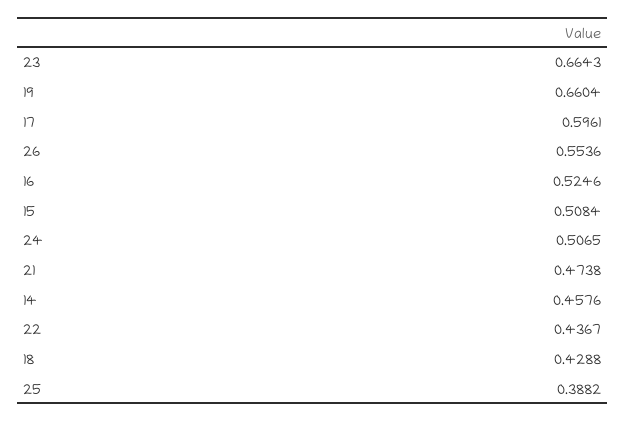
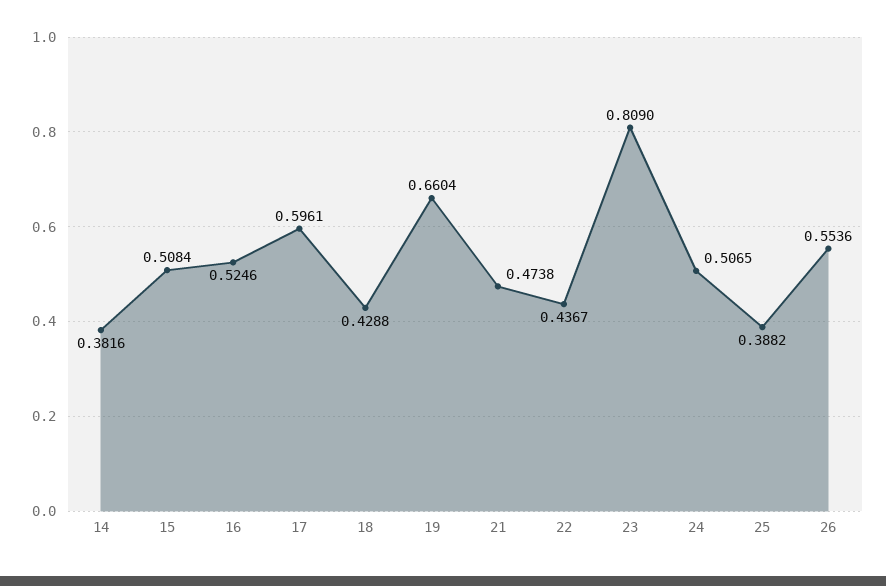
23: 0.6643 -> 0.809
14: 0.4576 -> 0.3816

